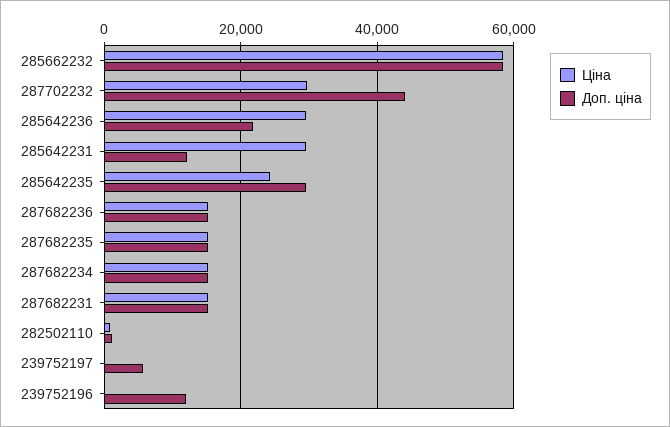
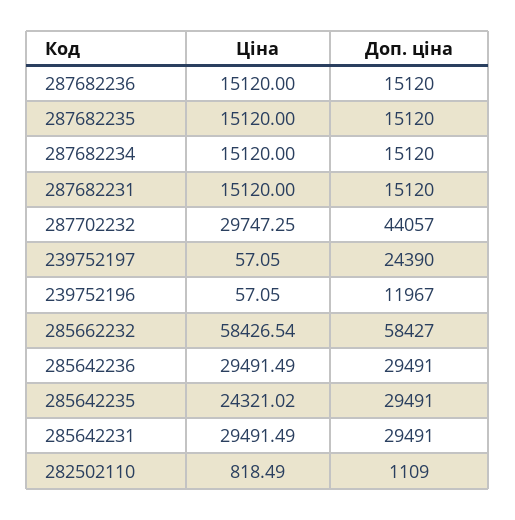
Доп. ціна, 285642236: 22000 -> 29491
Доп. ціна, 285642231: 12000 -> 29491
Доп. ціна, 239752197: 6000 -> 24390

